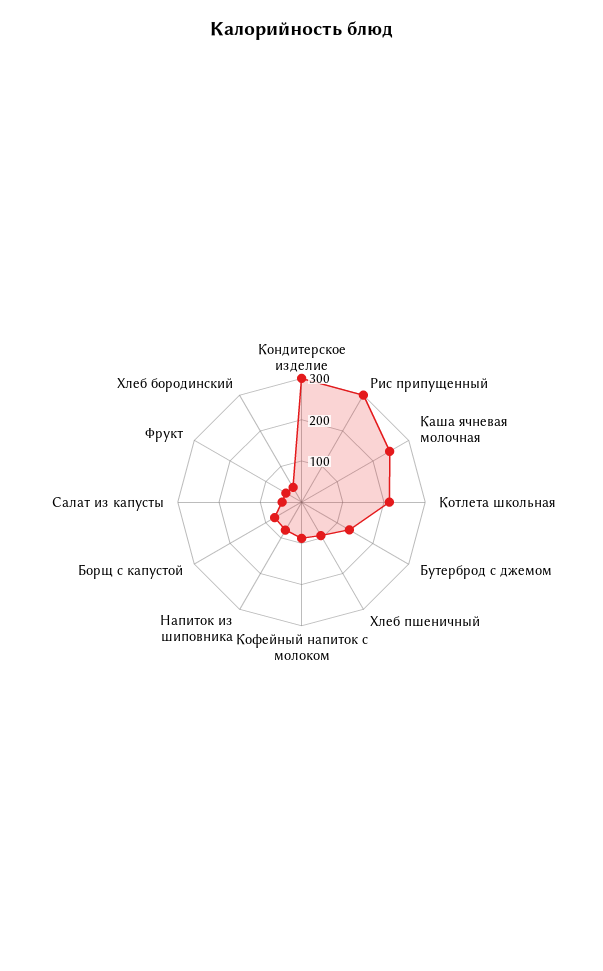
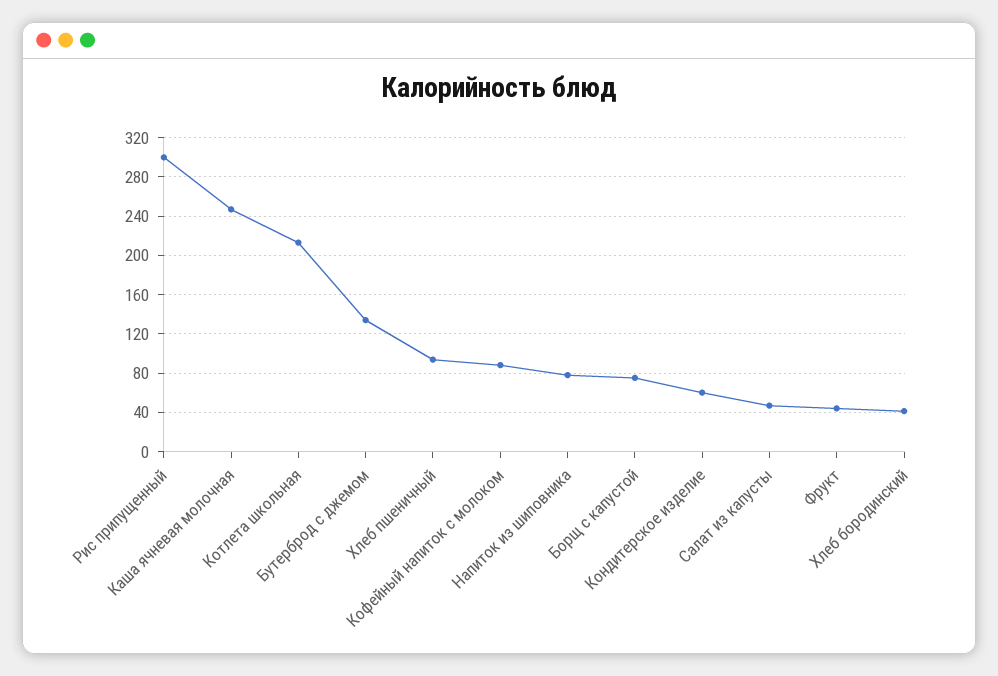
Кондитерское изделие: 300 -> 60

